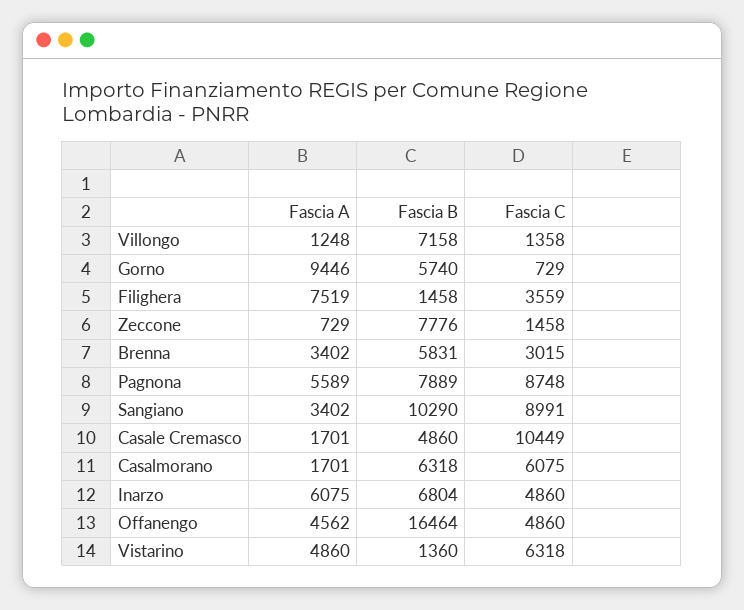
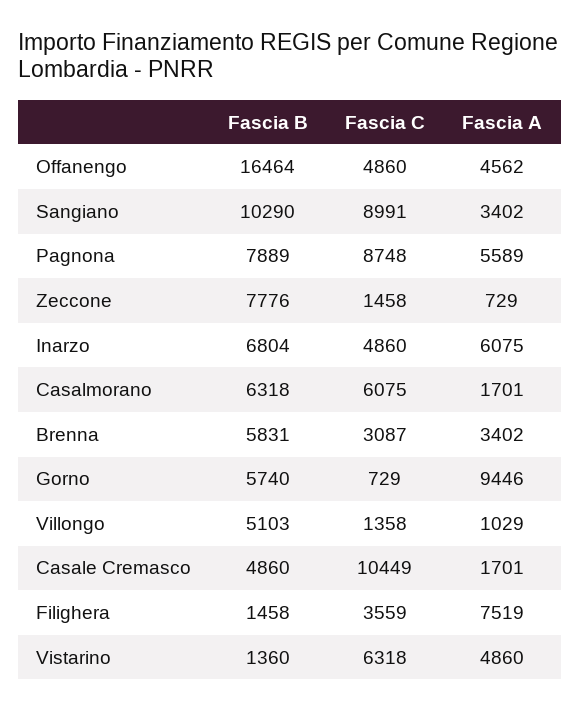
Fascia A, Villongo: 1248 -> 1029
Fascia B, Villongo: 7158 -> 5103
Fascia C, Brenna: 3015 -> 3087

